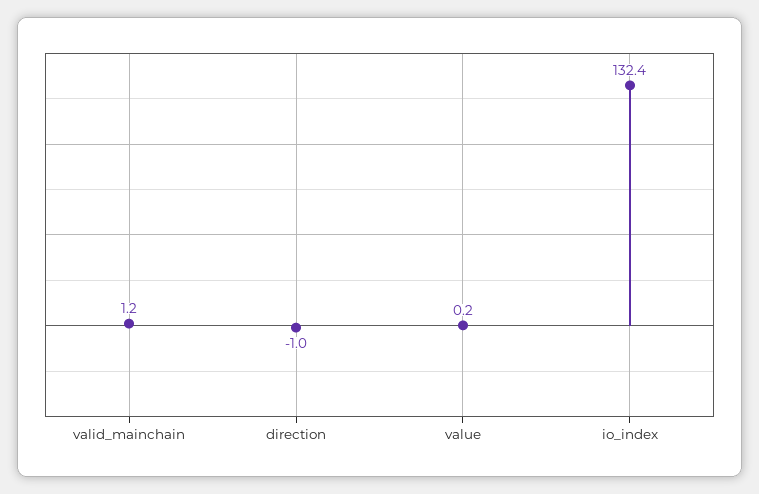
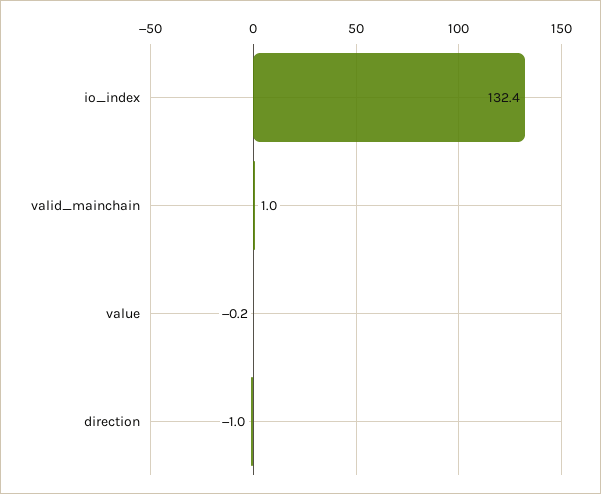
valid_mainchain: 1.2 -> 1
value: 0.2 -> -0.2

